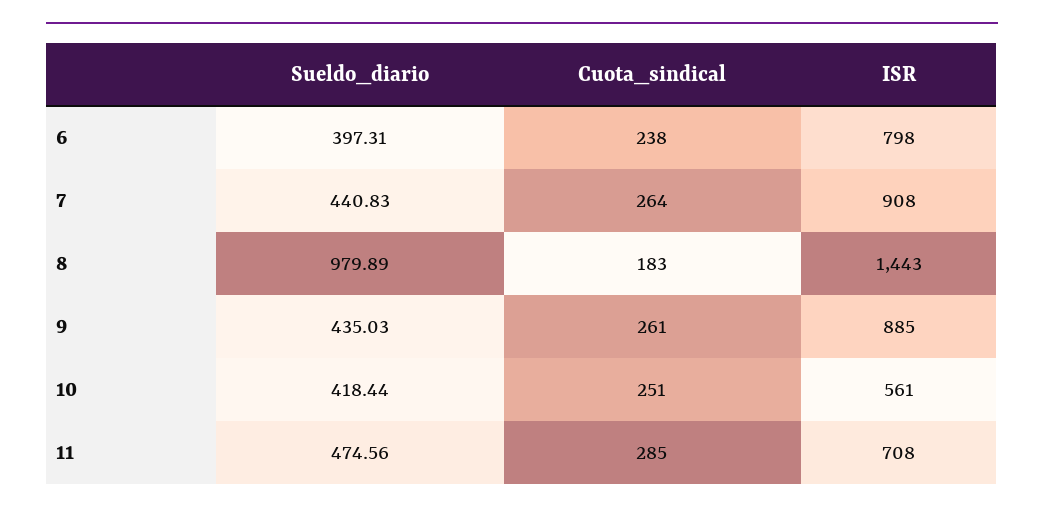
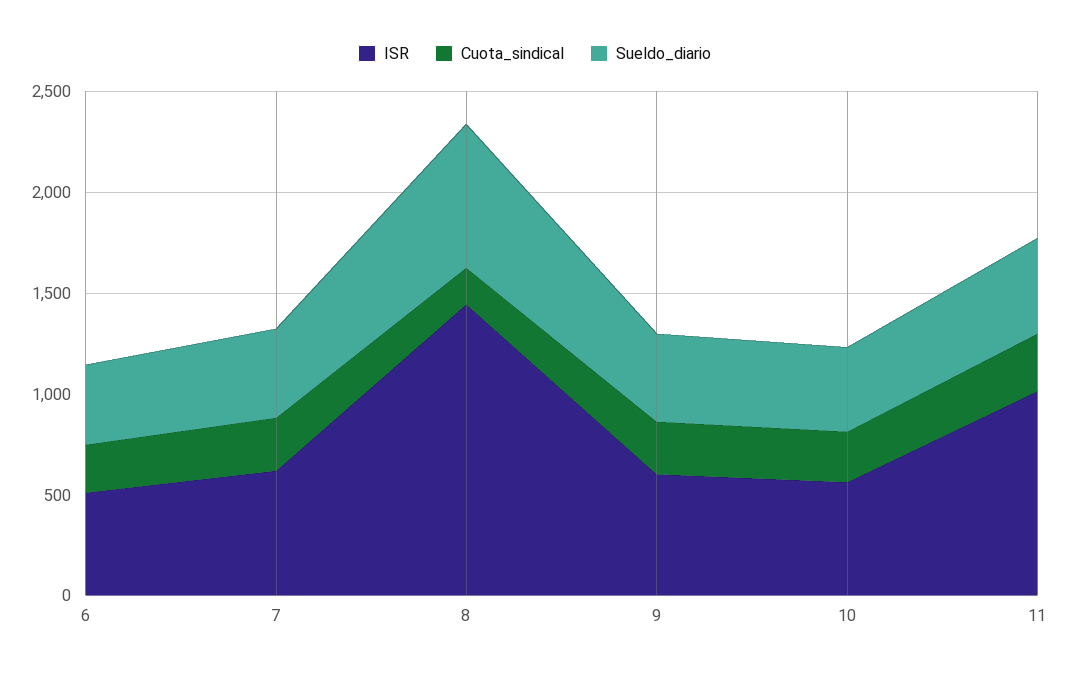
ISR, 6: 798 -> 500
ISR, 7: 908 -> 600
Sueldo_diario, 8: 979.89 -> 700
ISR, 9: 885 -> 600
ISR, 11: 708 -> 1000

